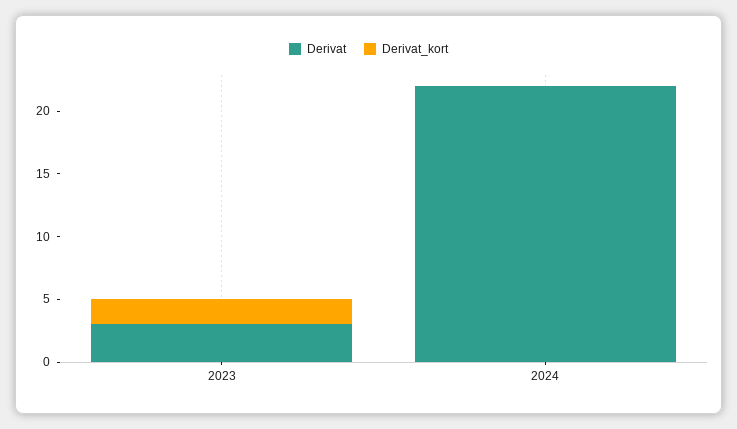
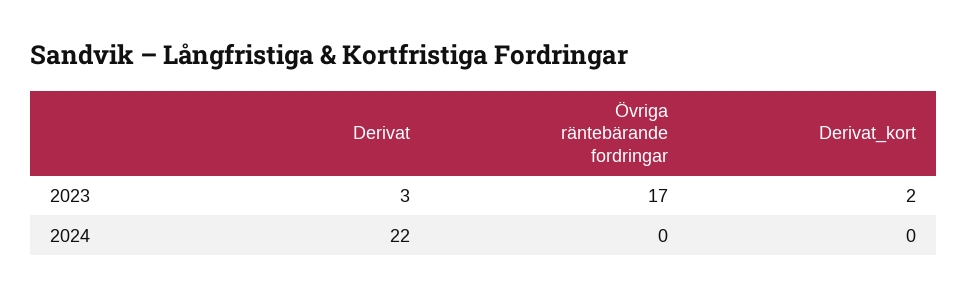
Övriga räntebärande fordringar, 2023: none -> 17
Övriga räntebärande fordringar, 2024: none -> 0

